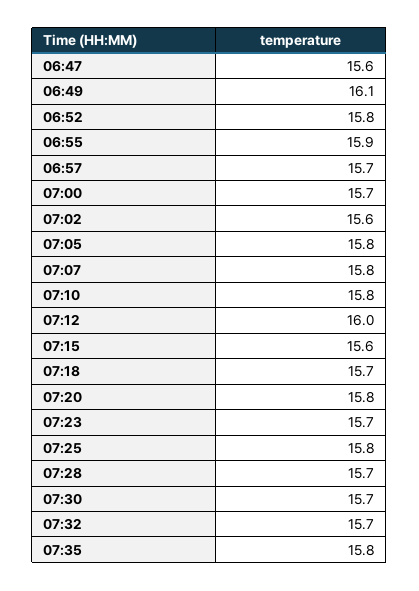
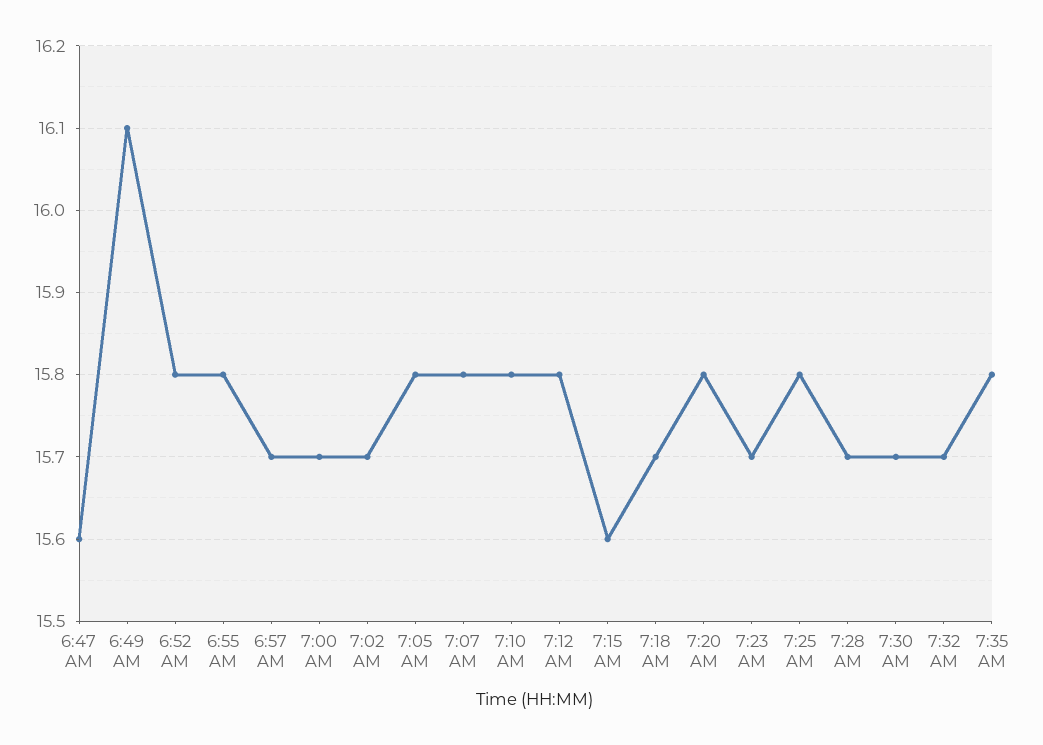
06:55: 15.9 -> 15.8
07:02: 15.6 -> 15.7
07:12: 16 -> 15.8

